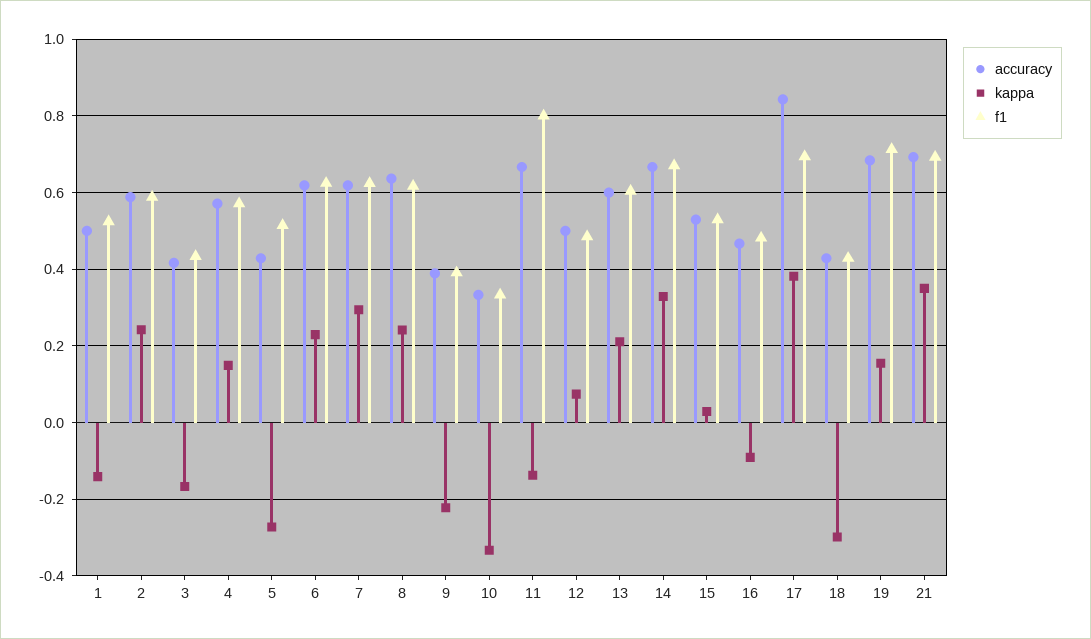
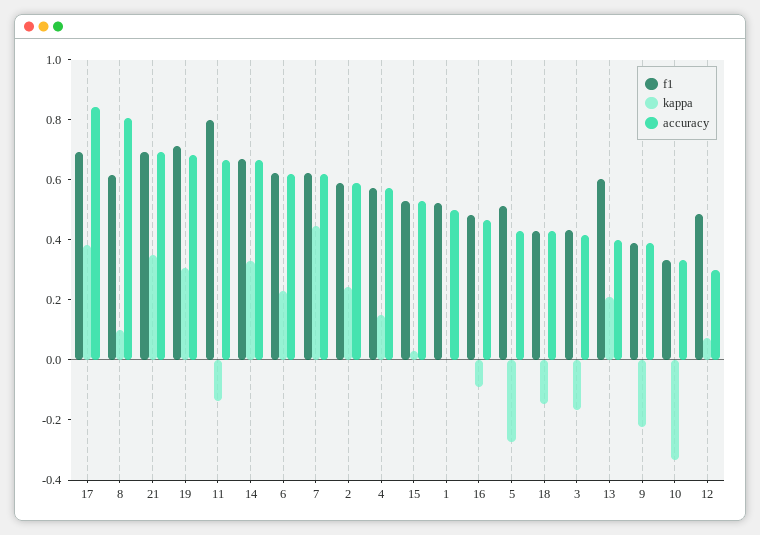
kappa, 1: -0.14 -> 0
kappa, 7: 0.3 -> 0.45
accuracy, 8: 0.64 -> 0.8
kappa, 8: 0.24 -> 0.1
accuracy, 12: 0.5 -> 0.3
accuracy, 13: 0.6 -> 0.4
kappa, 18: -0.3 -> -0.15
kappa, 19: 0.16 -> 0.3

